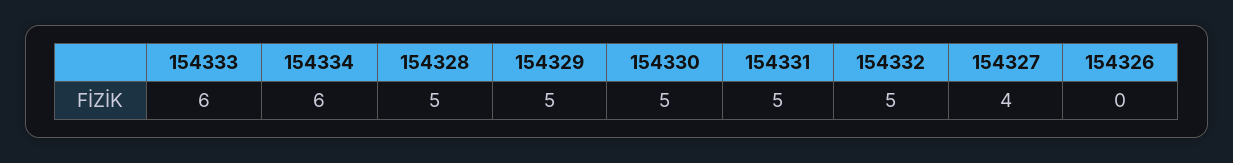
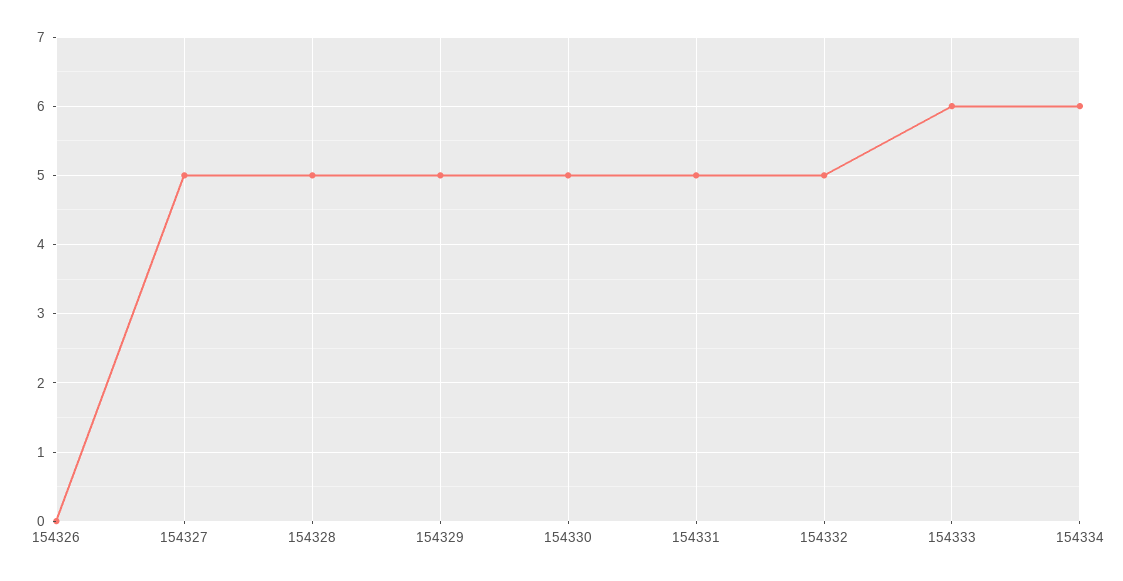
154327: 4 -> 5

